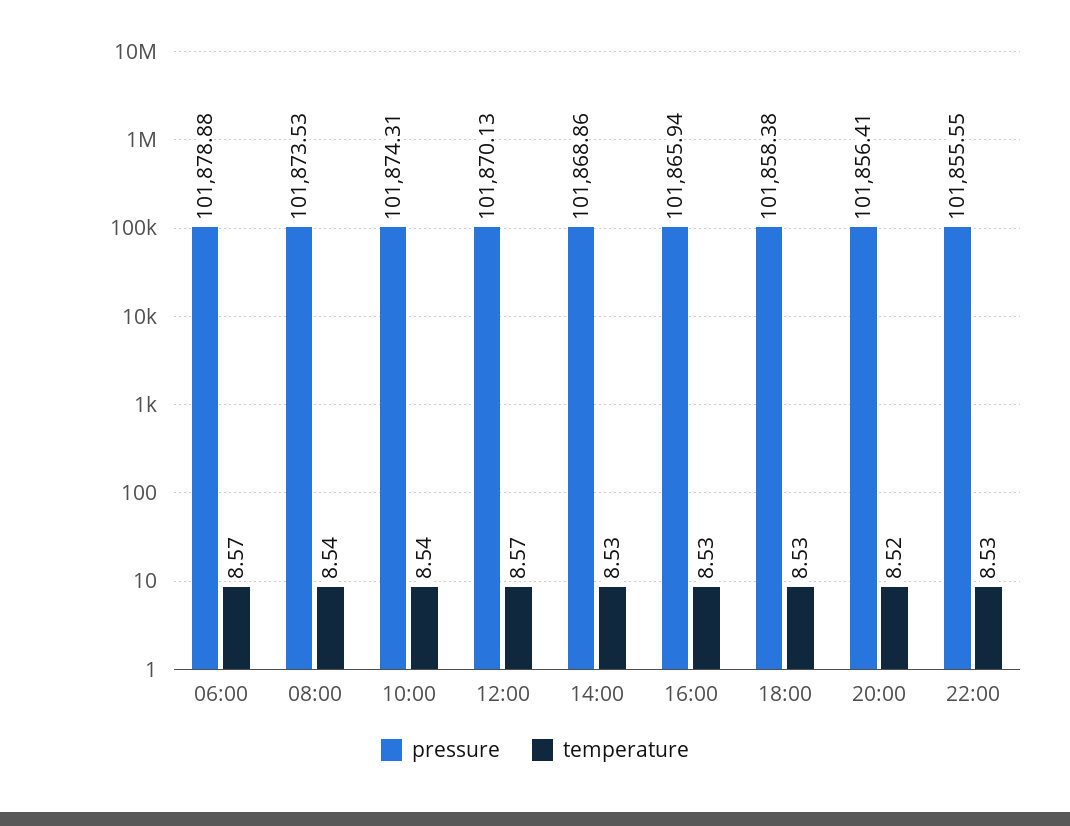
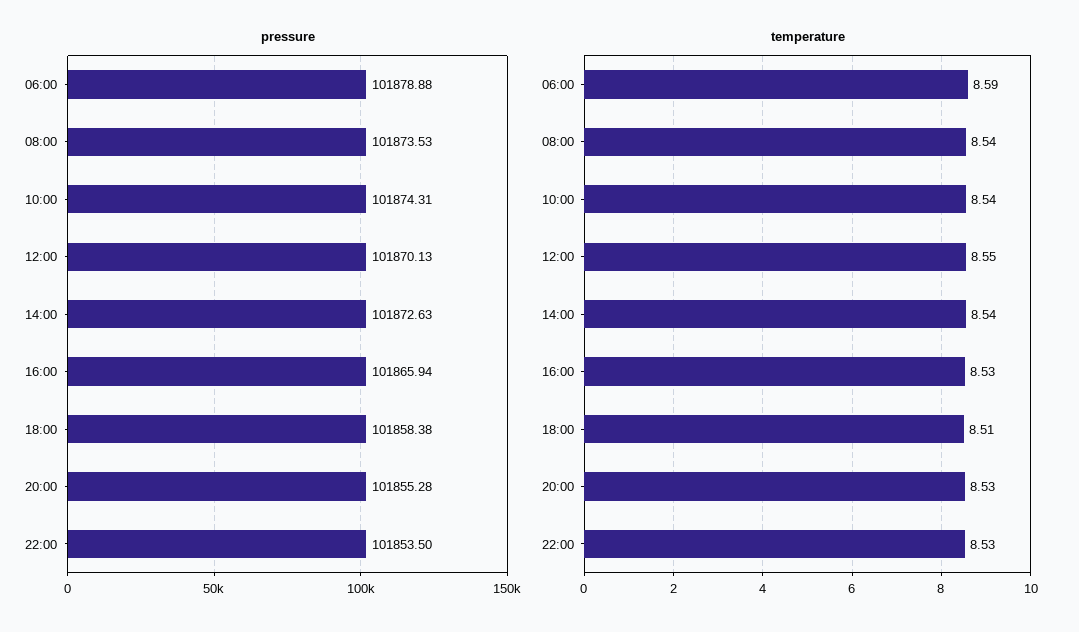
temperature, 06:00: 8.57 -> 8.59
temperature, 12:00: 8.57 -> 8.55
pressure, 14:00: 101868.86 -> 101872.63
temperature, 14:00: 8.53 -> 8.54
temperature, 18:00: 8.53 -> 8.51
pressure, 20:00: 101856.41 -> 101855.28
temperature, 20:00: 8.52 -> 8.53
pressure, 22:00: 101855.55 -> 101853.5

